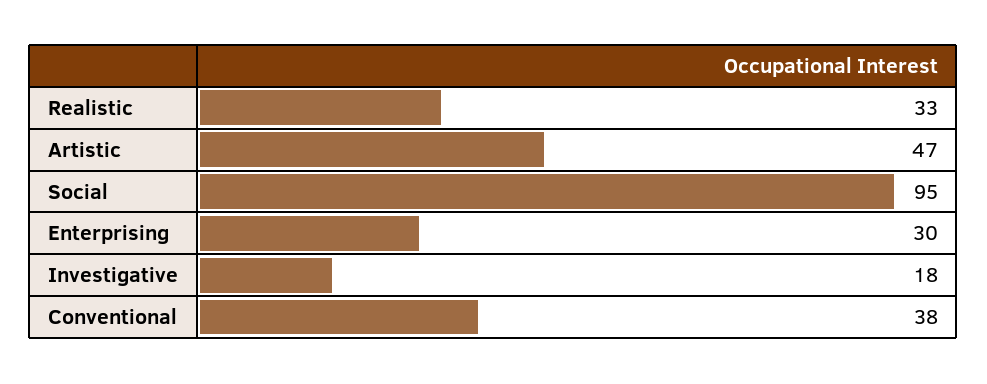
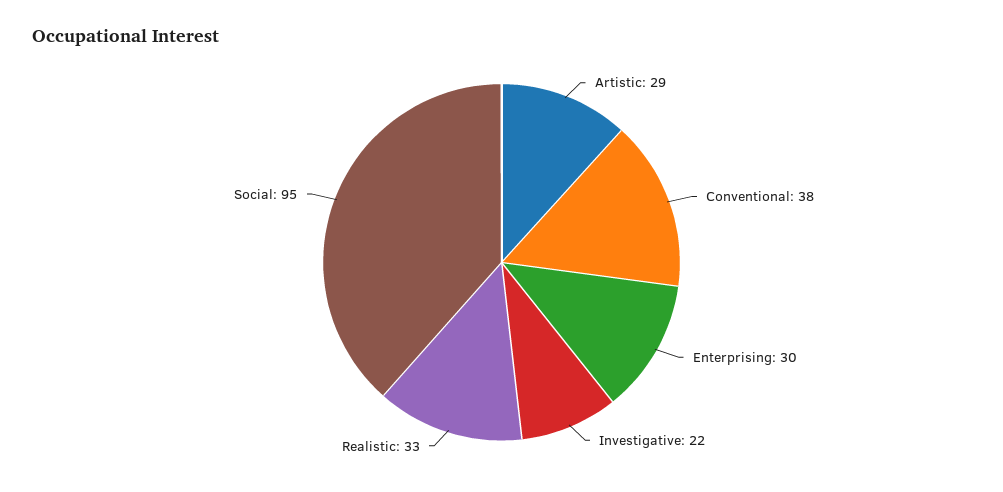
Artistic: 47 -> 29
Investigative: 18 -> 22

